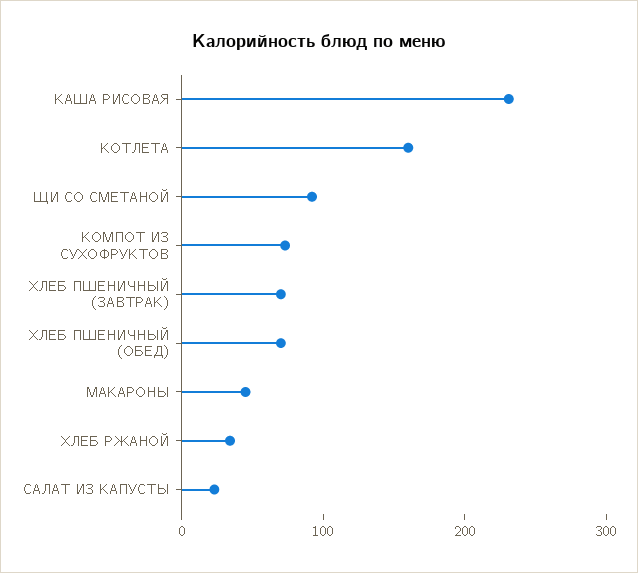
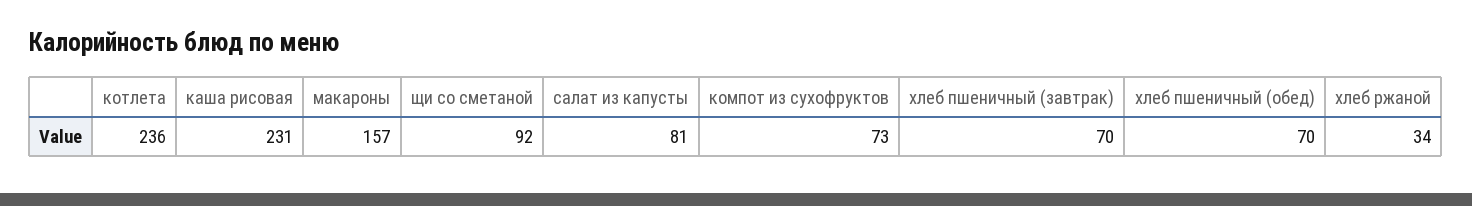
КОТЛЕТА: 160 -> 236
МАКАРОНЫ: 40 -> 157
САЛАТ ИЗ КАПУСТЫ: 20 -> 81

